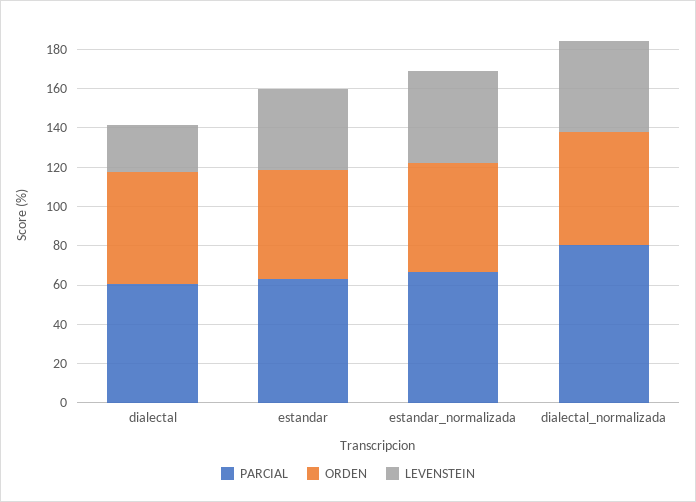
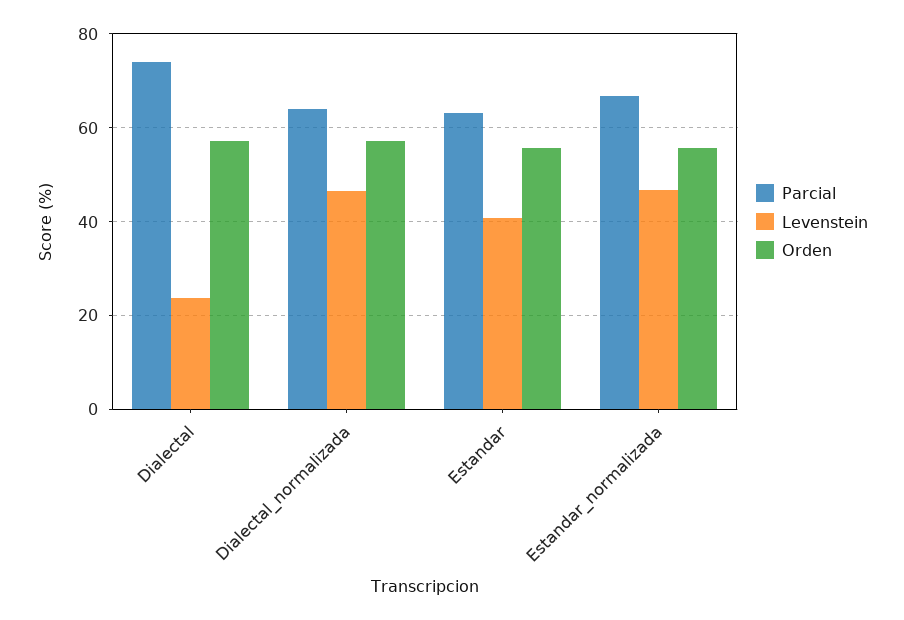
PARCIAL, dialectal: 60 -> 74
PARCIAL, dialectal_normalizada: 80 -> 64

